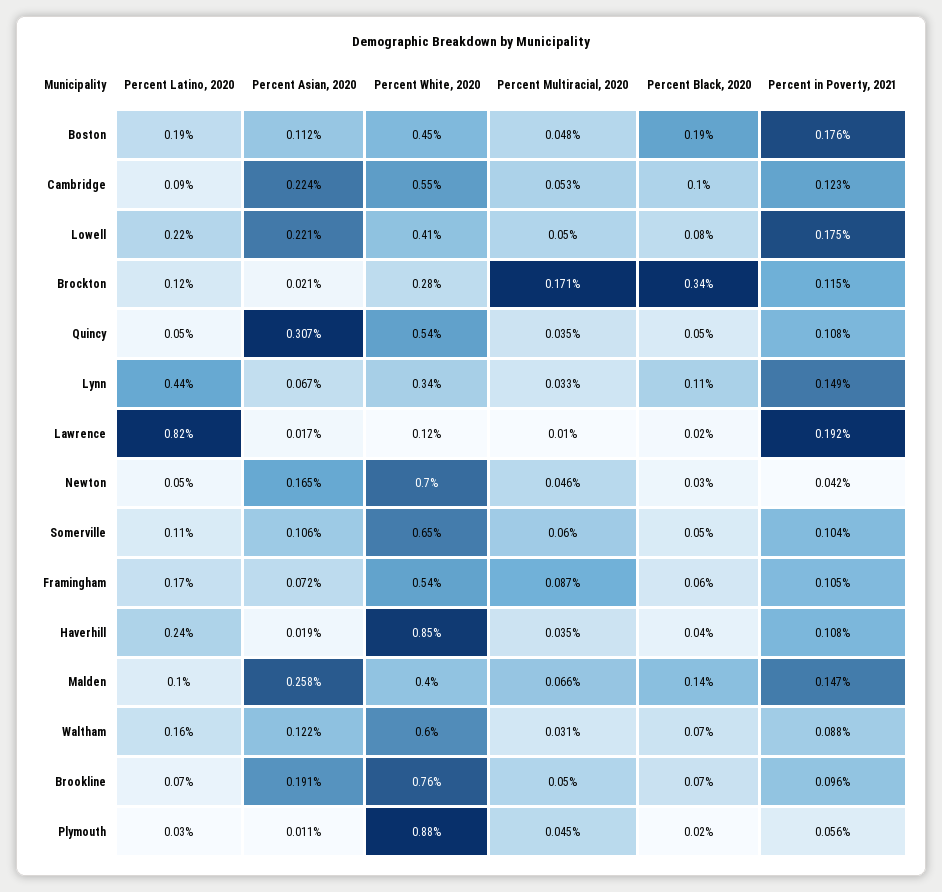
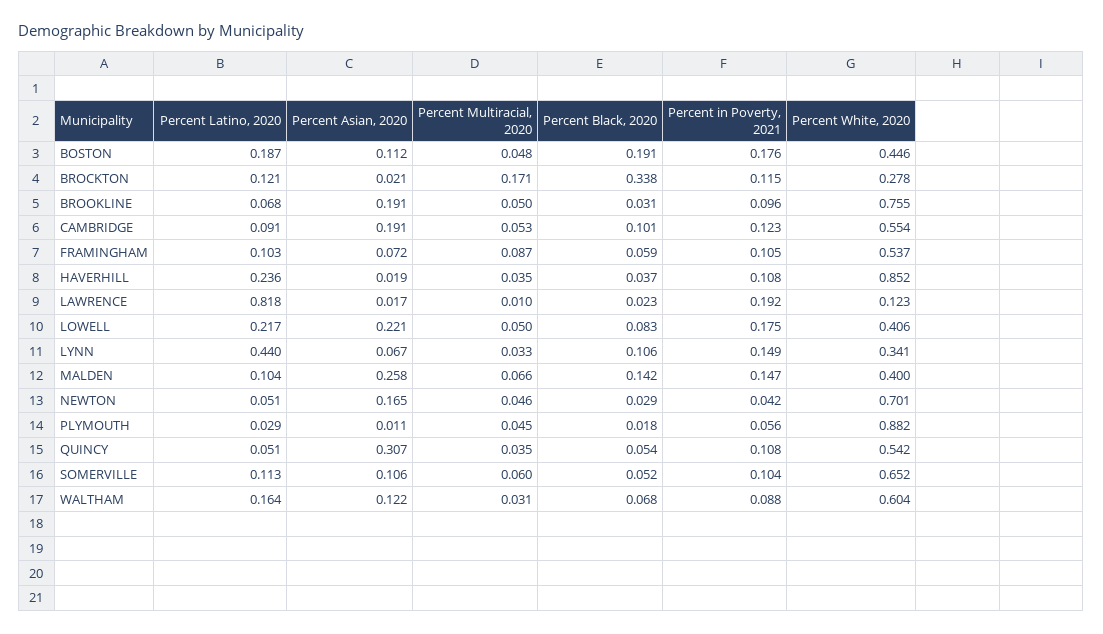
Percent Asian, 2020, Cambridge: 0.224 -> 0.191
Percent Latino, 2020, Framingham: 0.17 -> 0.103
Percent Black, 2020, Brookline: 0.07 -> 0.031

